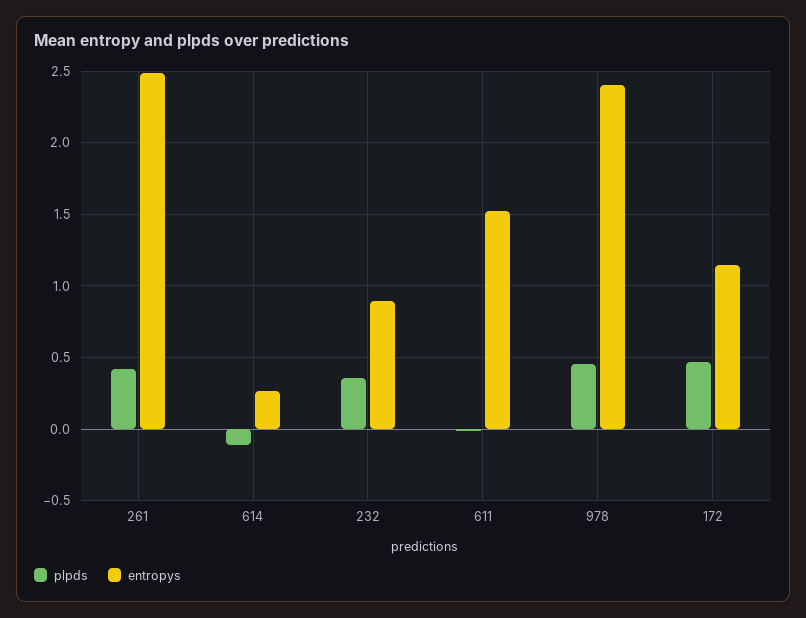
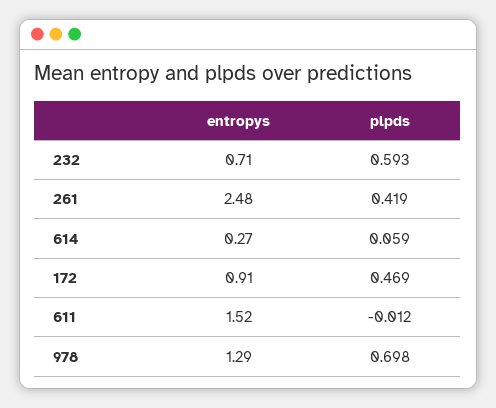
plpds, 614: -0.1 -> 0.059
plpds, 232: 0.35 -> 0.593
entropys, 232: 0.9 -> 0.71
plpds, 978: 0.45 -> 0.698
entropys, 978: 2.4 -> 1.29
entropys, 172: 1.15 -> 0.91

